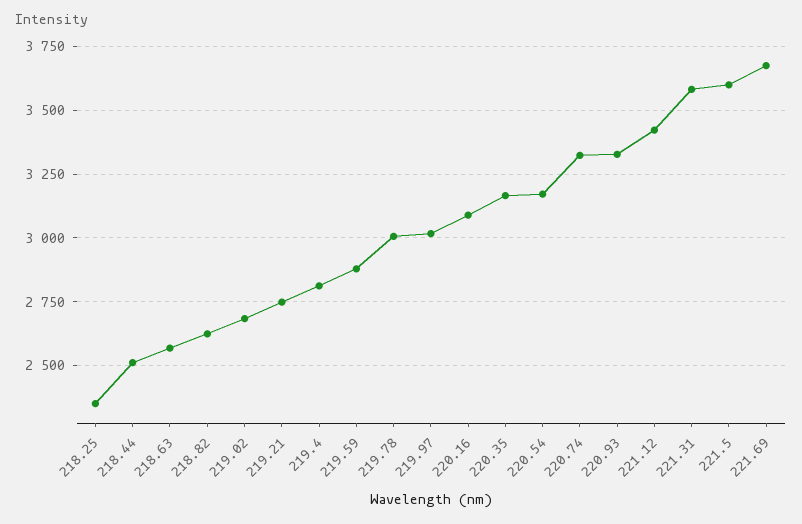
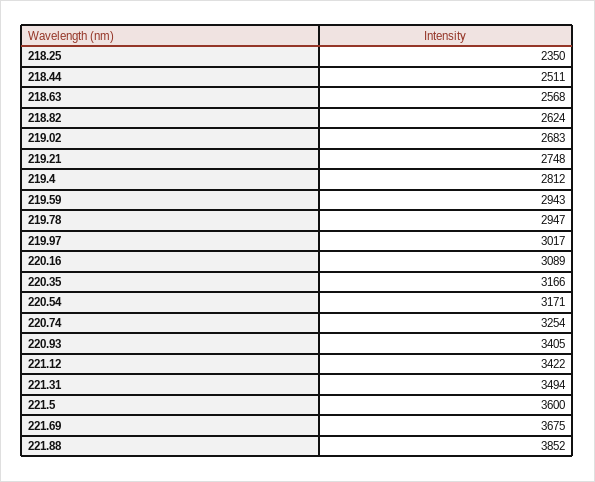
219.59: 2875 -> 2943
219.78: 3000 -> 2947
220.74: 3325 -> 3254
220.93: 3325 -> 3405
221.31: 3575 -> 3494
221.88: none -> 3852

